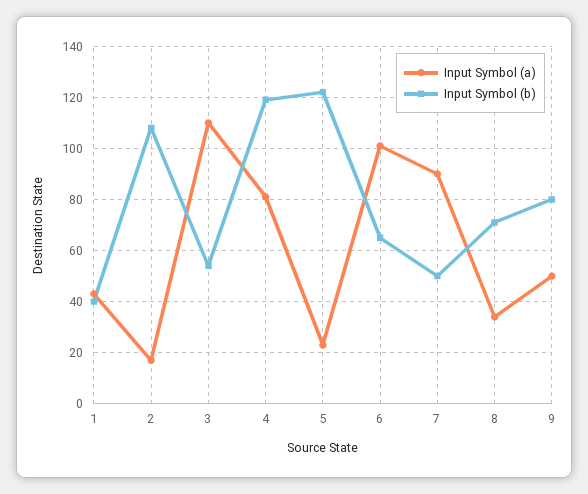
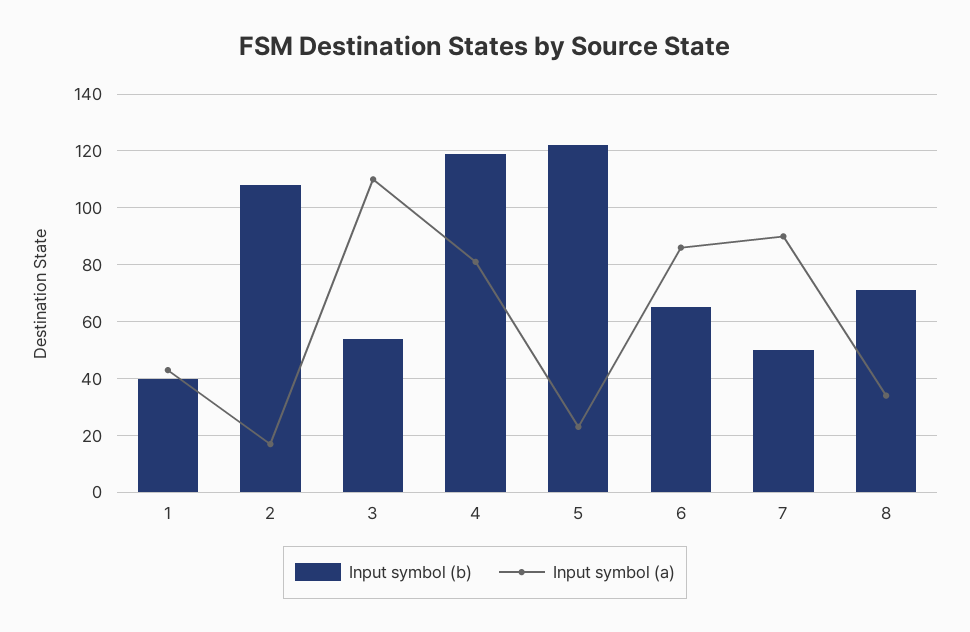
Input Symbol (a), 6: 100 -> 85
Input Symbol (a), 9: 50 -> none
Input Symbol (b), 9: 80 -> none

